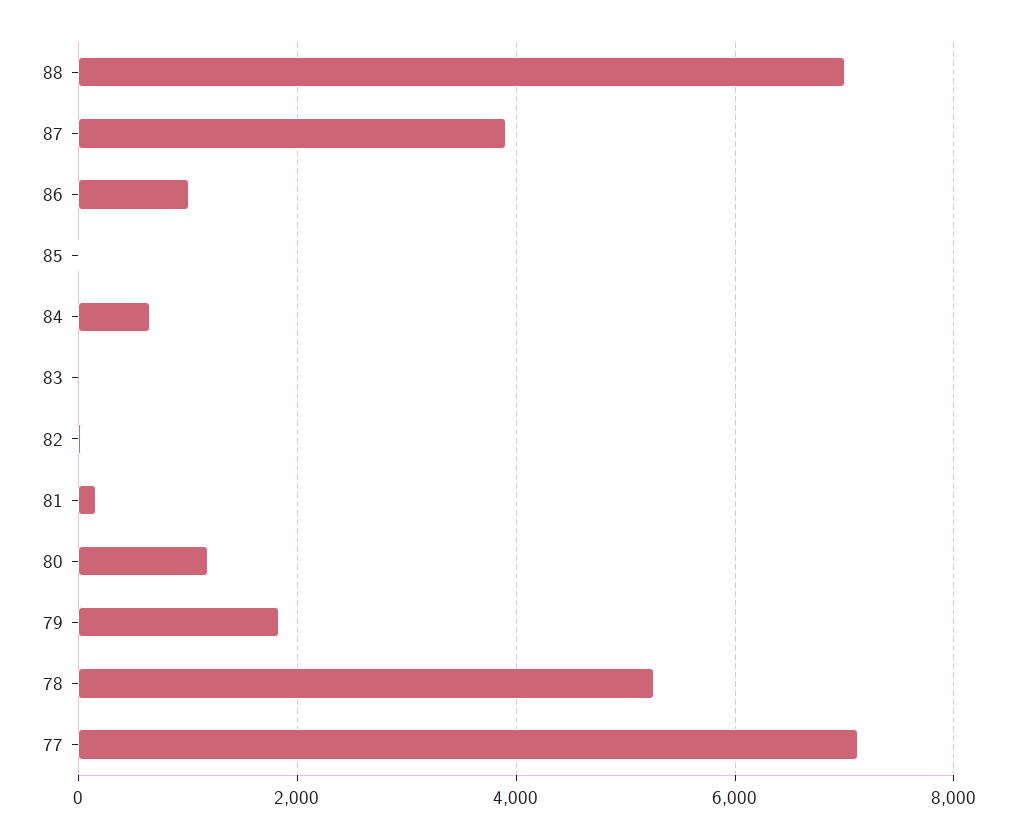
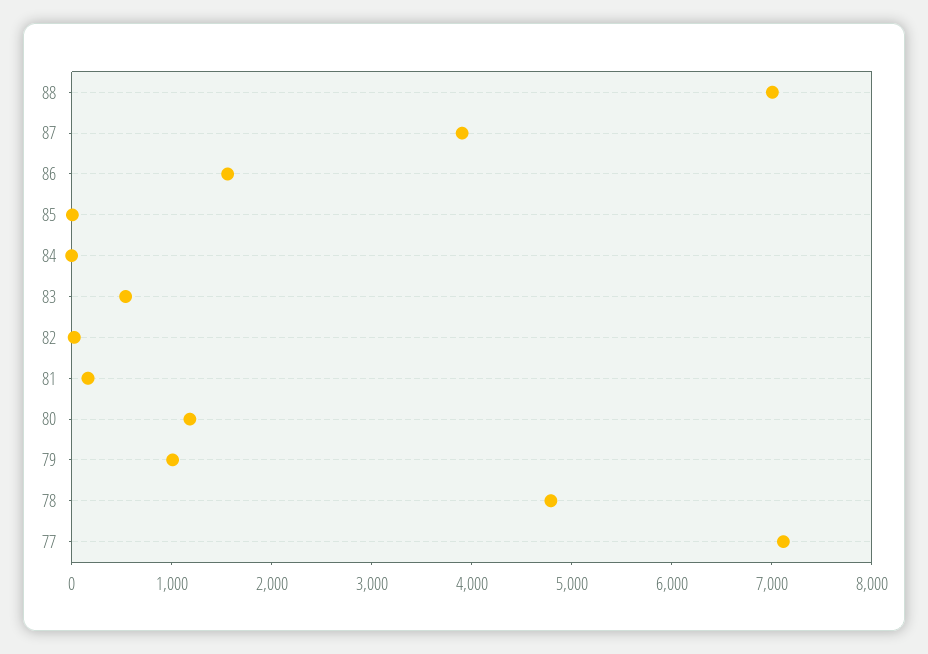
86: 1000 -> 1600
84: 600 -> 0
83: 0 -> 600
79: 1800 -> 1000
78: 5200 -> 4800

